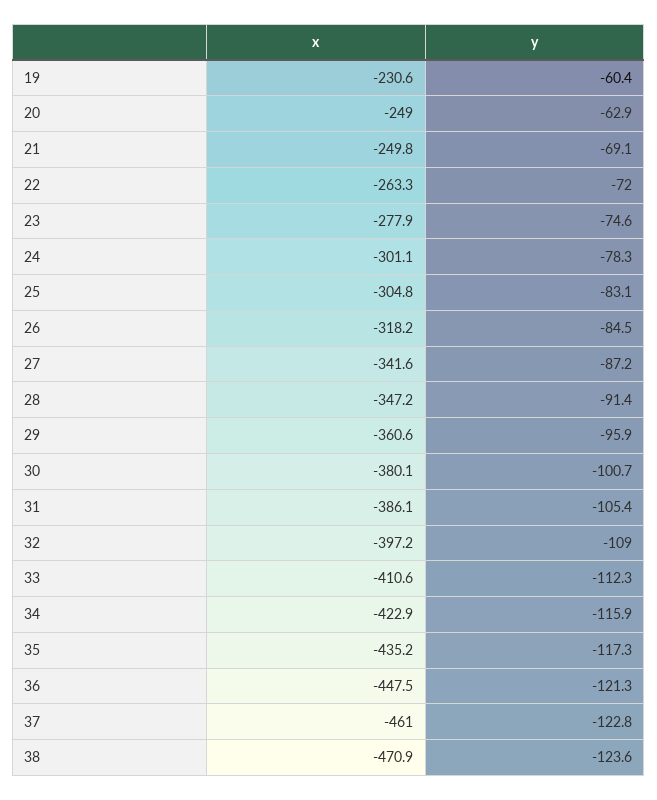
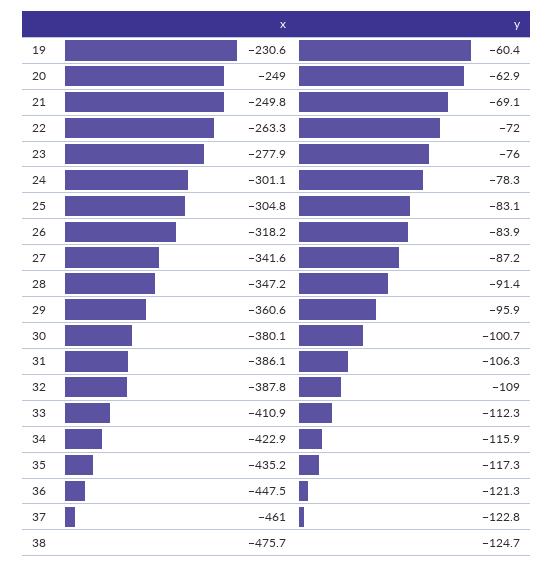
y, 23: -74.6 -> -76
y, 26: -84.5 -> -83.9
y, 31: -105.4 -> -106.3
x, 32: -397.2 -> -387.8
x, 33: -410.6 -> -410.9
x, 38: -470.9 -> -475.7
y, 38: -123.6 -> -124.7

